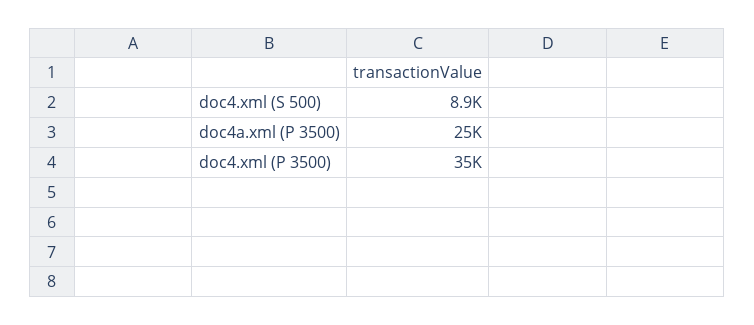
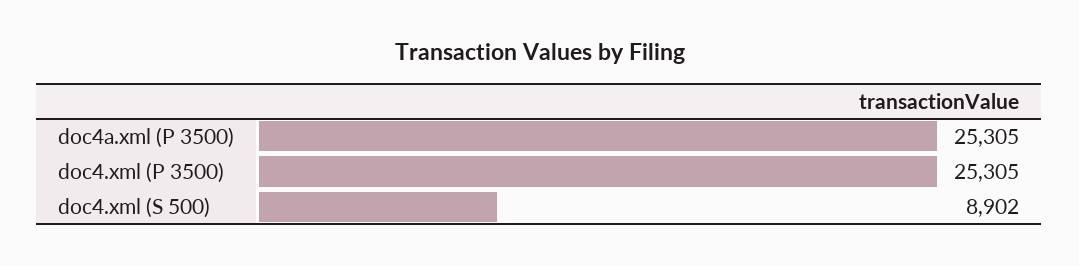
doc4.xml (P 3500): 35000 -> 25305

